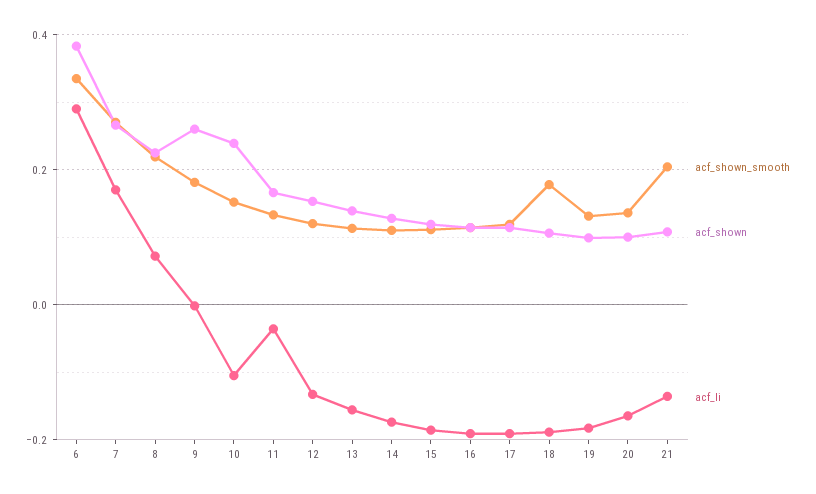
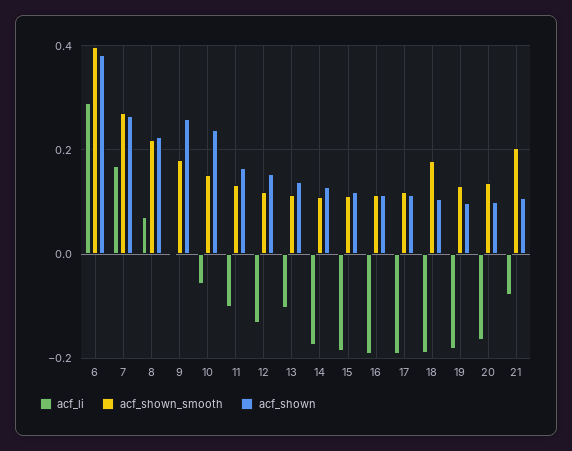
acf_shown_smooth, 6: 0.34 -> 0.4
acf_li, 10: -0.1 -> -0.06
acf_li, 11: -0.04 -> -0.1
acf_li, 13: -0.16 -> -0.1
acf_li, 21: -0.14 -> -0.08

